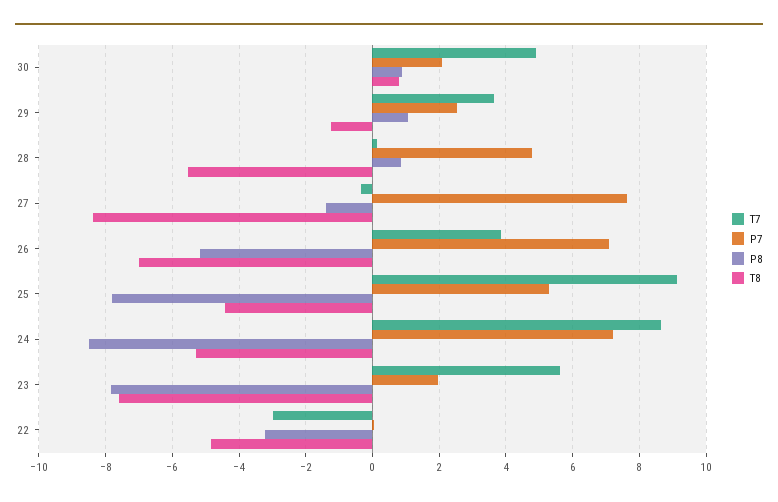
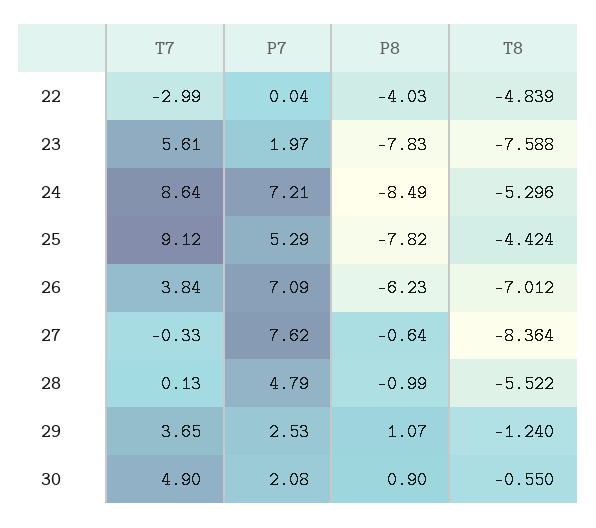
T8, 30: 0.8 -> -0.55
P8, 28: 0.8 -> -0.99
P8, 27: -1.4 -> -0.64
P8, 26: -5.2 -> -6.23
P8, 22: -3.2 -> -4.03

